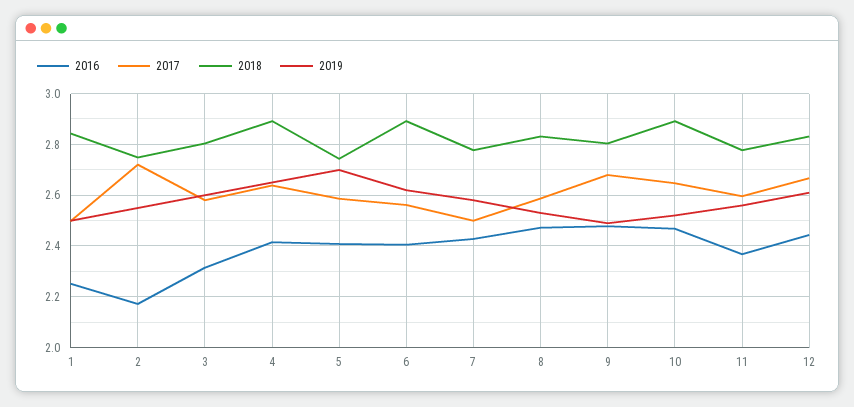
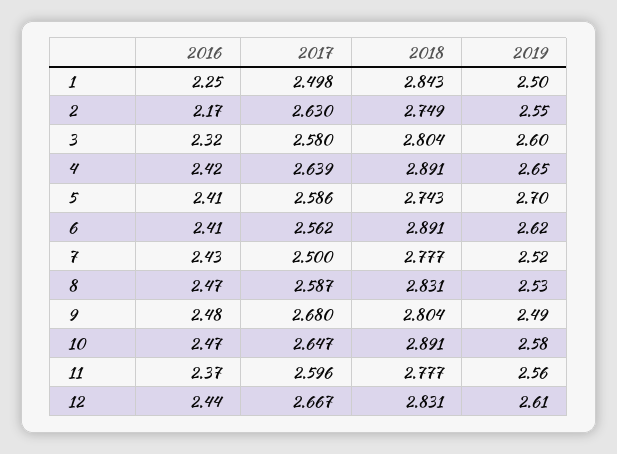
2017, 2: 2.725 -> 2.63
2019, 7: 2.575 -> 2.52
2019, 10: 2.525 -> 2.58

